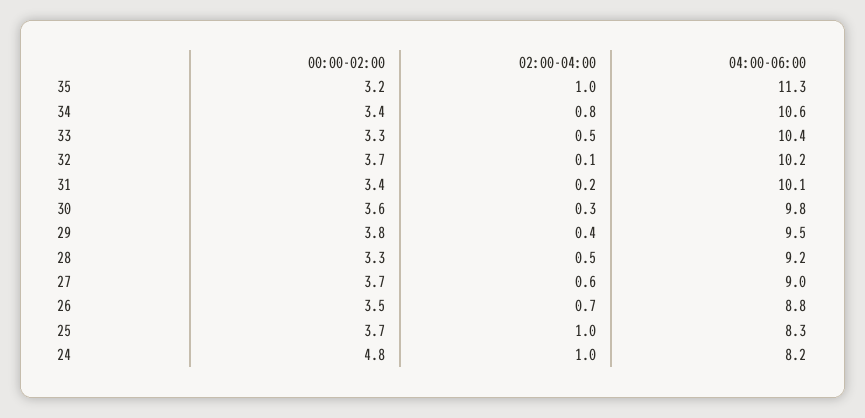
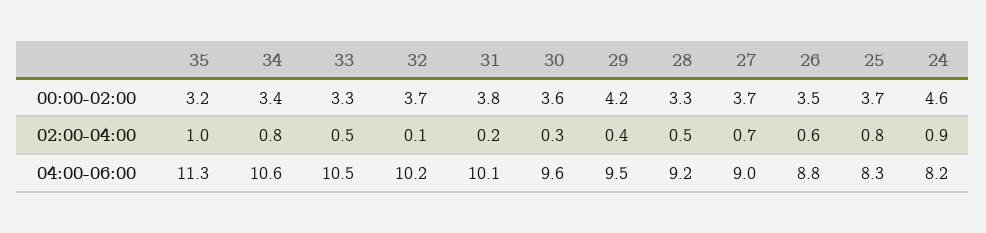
04:00-06:00, 33: 10.4 -> 10.5
00:00-02:00, 31: 3.4 -> 3.8
04:00-06:00, 30: 9.8 -> 9.6
00:00-02:00, 29: 3.8 -> 4.2
02:00-04:00, 27: 0.6 -> 0.7
02:00-04:00, 26: 0.7 -> 0.6
02:00-04:00, 25: 1 -> 0.8
00:00-02:00, 24: 4.8 -> 4.6
02:00-04:00, 24: 1 -> 0.9

